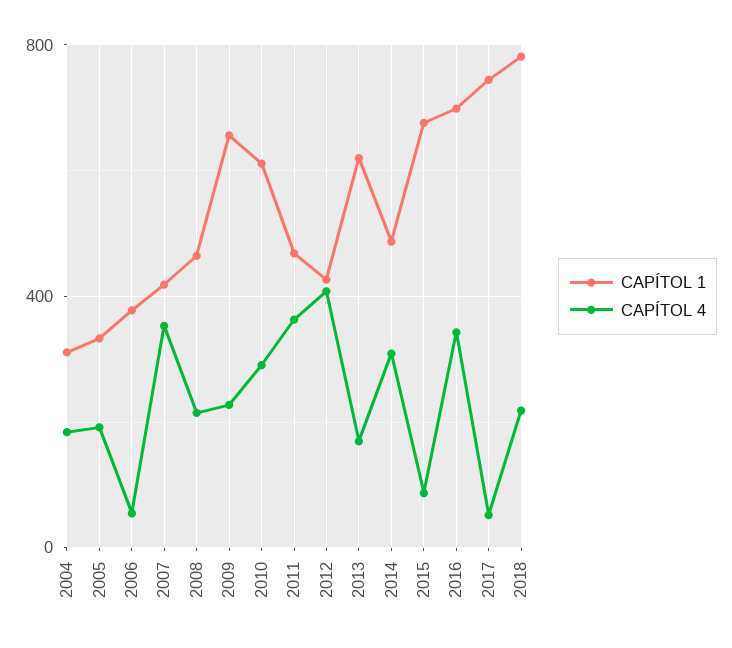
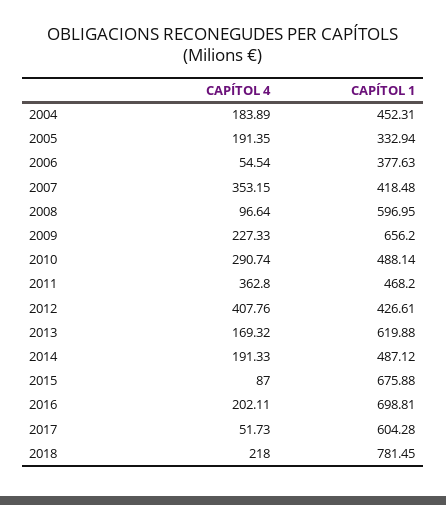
CAPÍTOL 1, 2004: 300 -> 452.31
CAPÍTOL 1, 2008: 450 -> 596.95
CAPÍTOL 4, 2008: 200 -> 96.64
CAPÍTOL 1, 2010: 600 -> 488.14
CAPÍTOL 4, 2014: 300 -> 191.33
CAPÍTOL 4, 2016: 350 -> 202.11
CAPÍTOL 1, 2017: 750 -> 604.28

